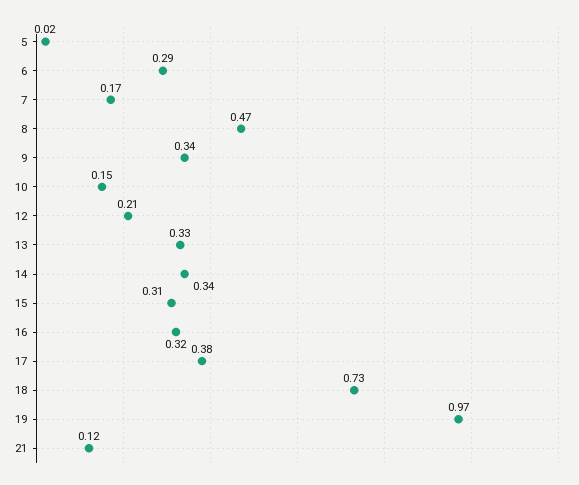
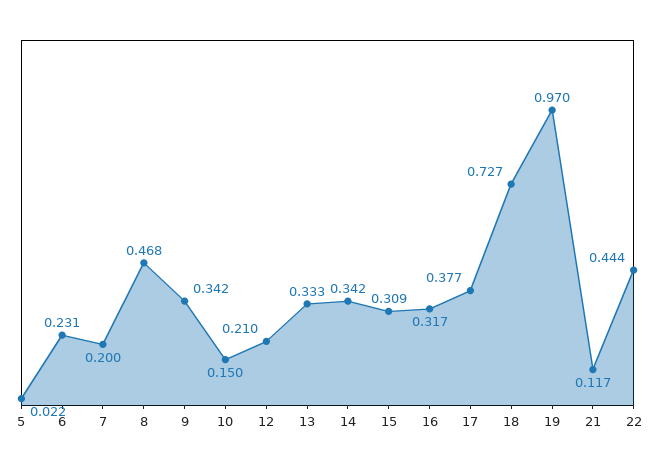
6: 0.29 -> 0.231
7: 0.17 -> 0.2
22: none -> 0.444

